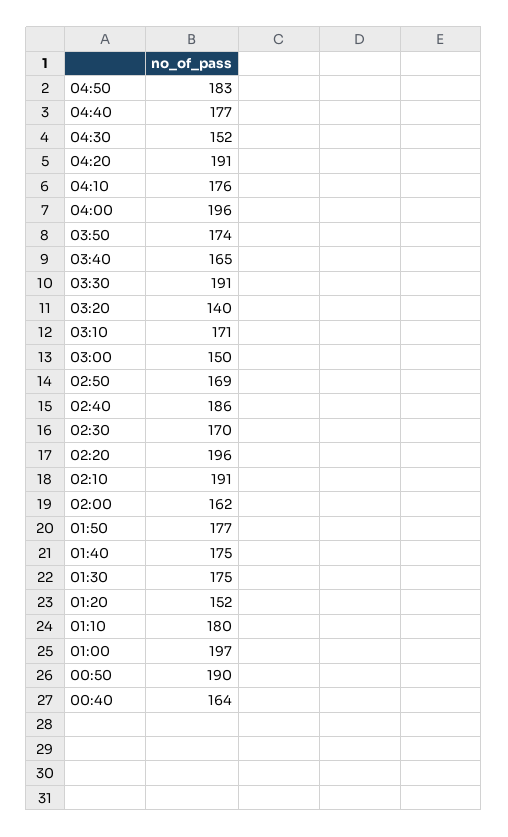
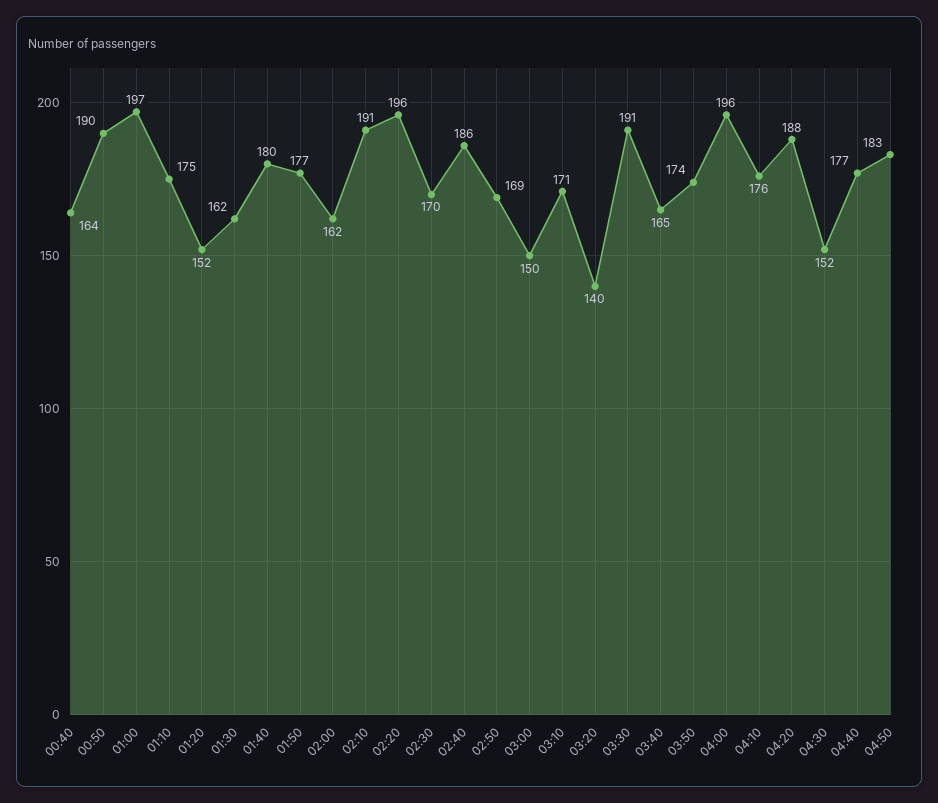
04:20: 191 -> 188
01:40: 175 -> 180
01:30: 175 -> 162
01:10: 180 -> 175

